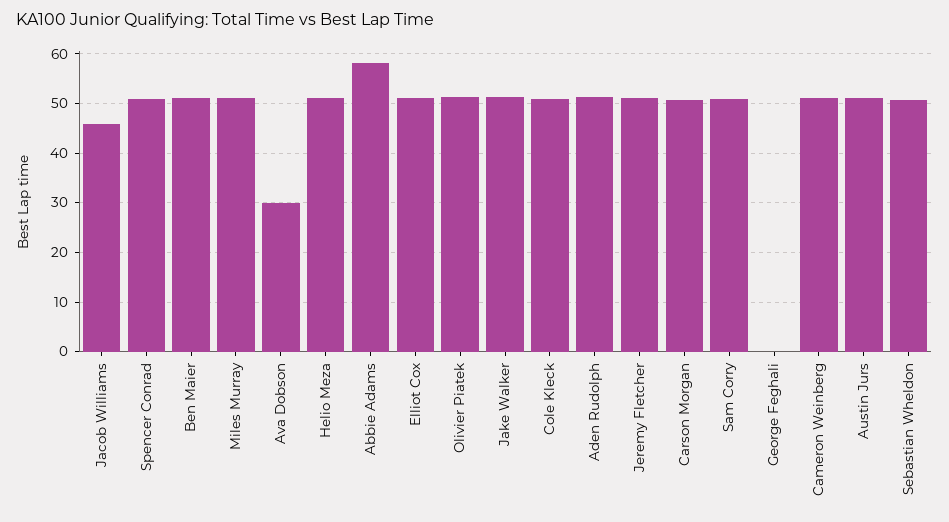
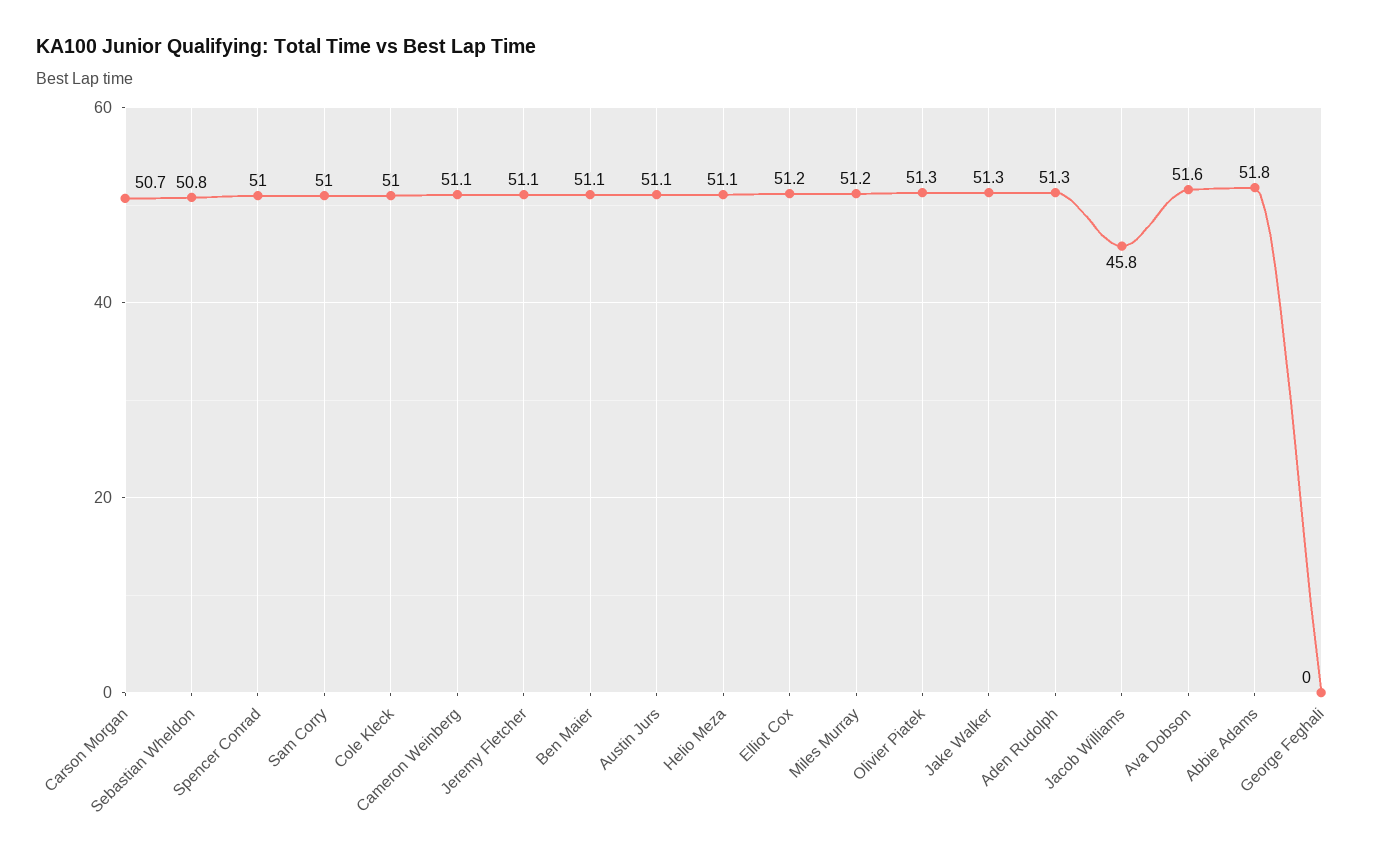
Ava Dobson: 30 -> 51.6
Abbie Adams: 58 -> 51.8

